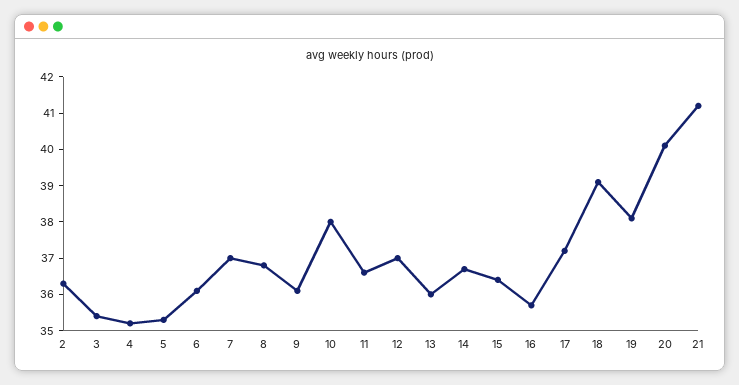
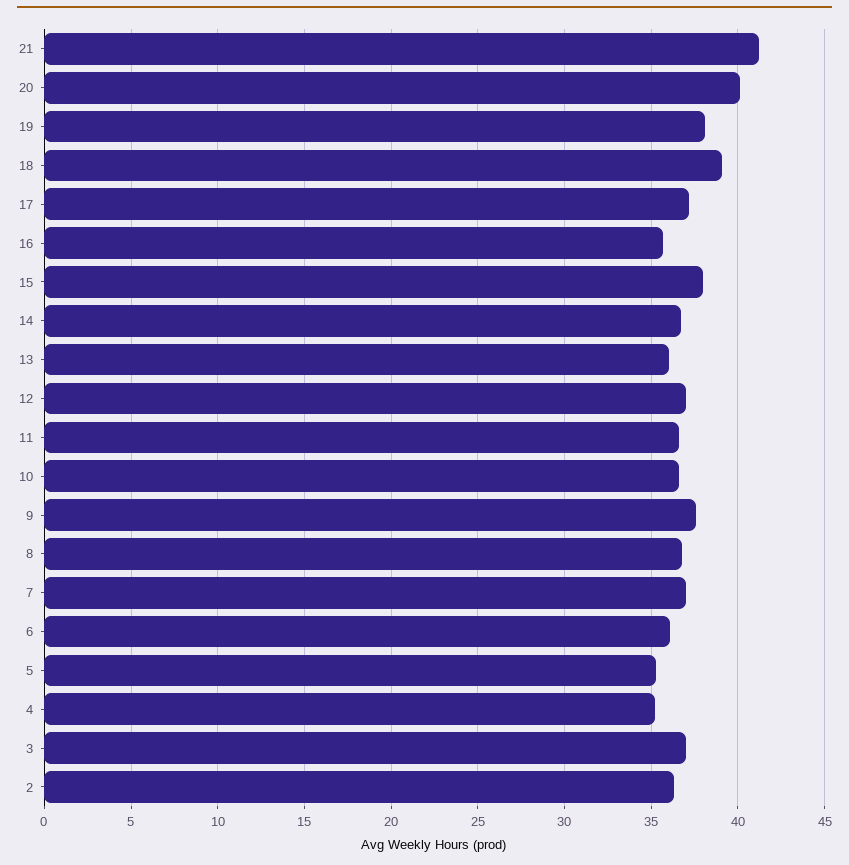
3: 35.5 -> 37
9: 36 -> 37.5
10: 38 -> 36.5
15: 36.5 -> 38

